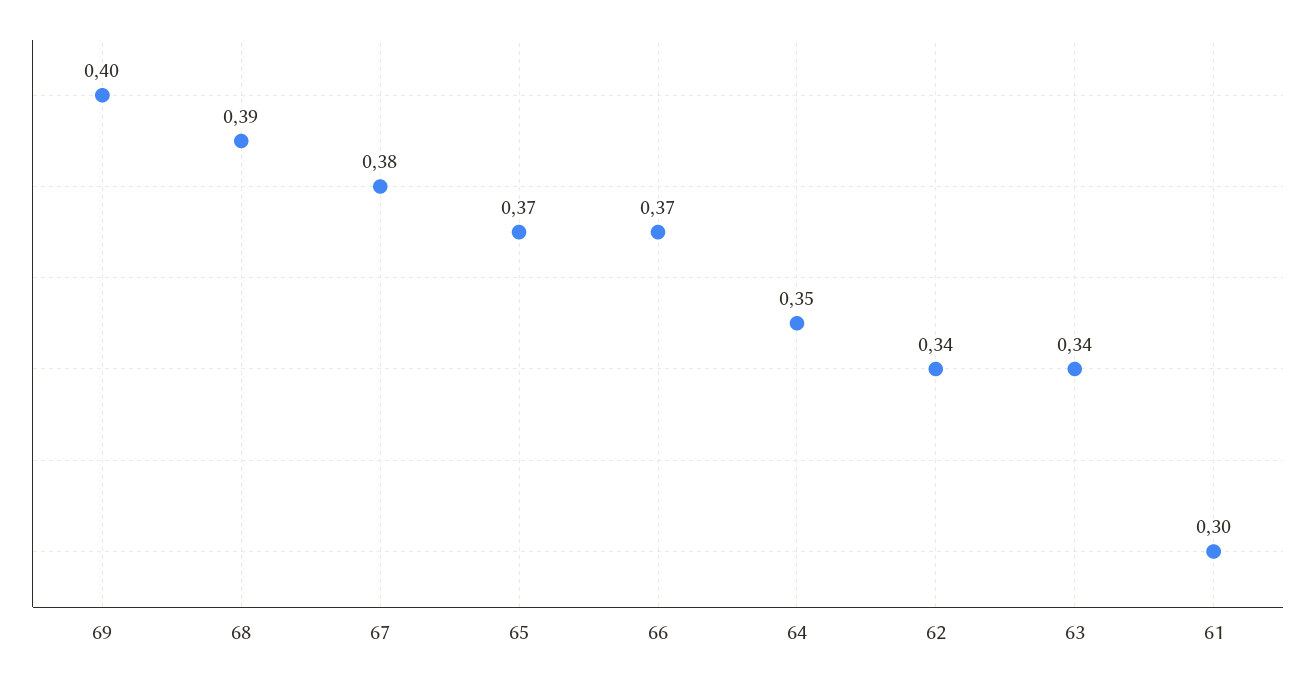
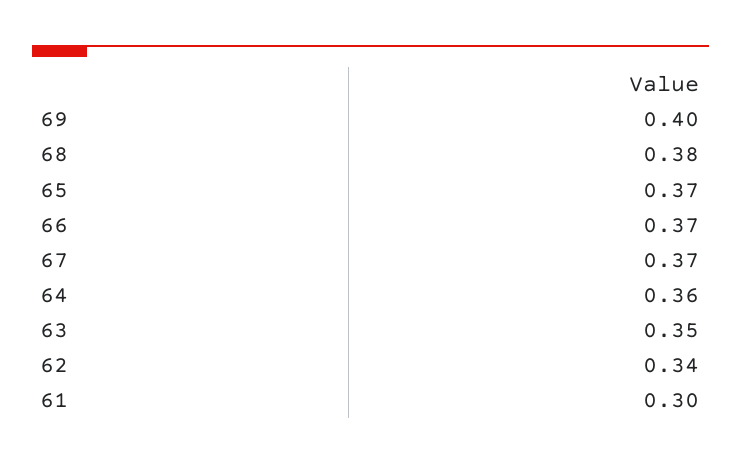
68: 0.39 -> 0.38
67: 0.38 -> 0.37
64: 0.35 -> 0.36
63: 0.34 -> 0.35

